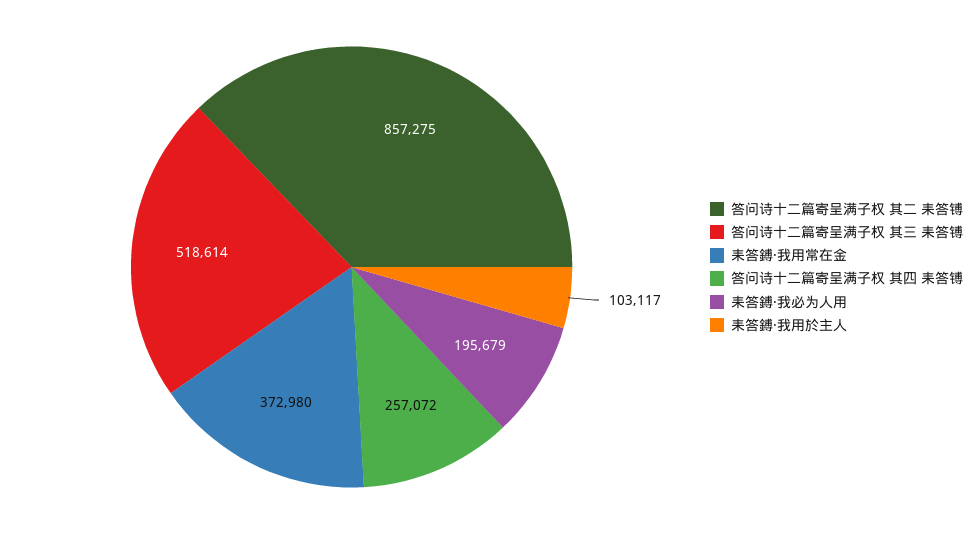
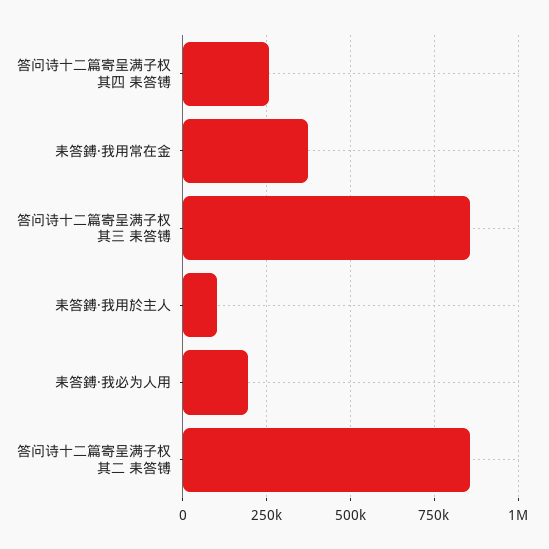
答问诗十二篇寄呈满子权 其三 耒答镈: 518614 -> 850000

